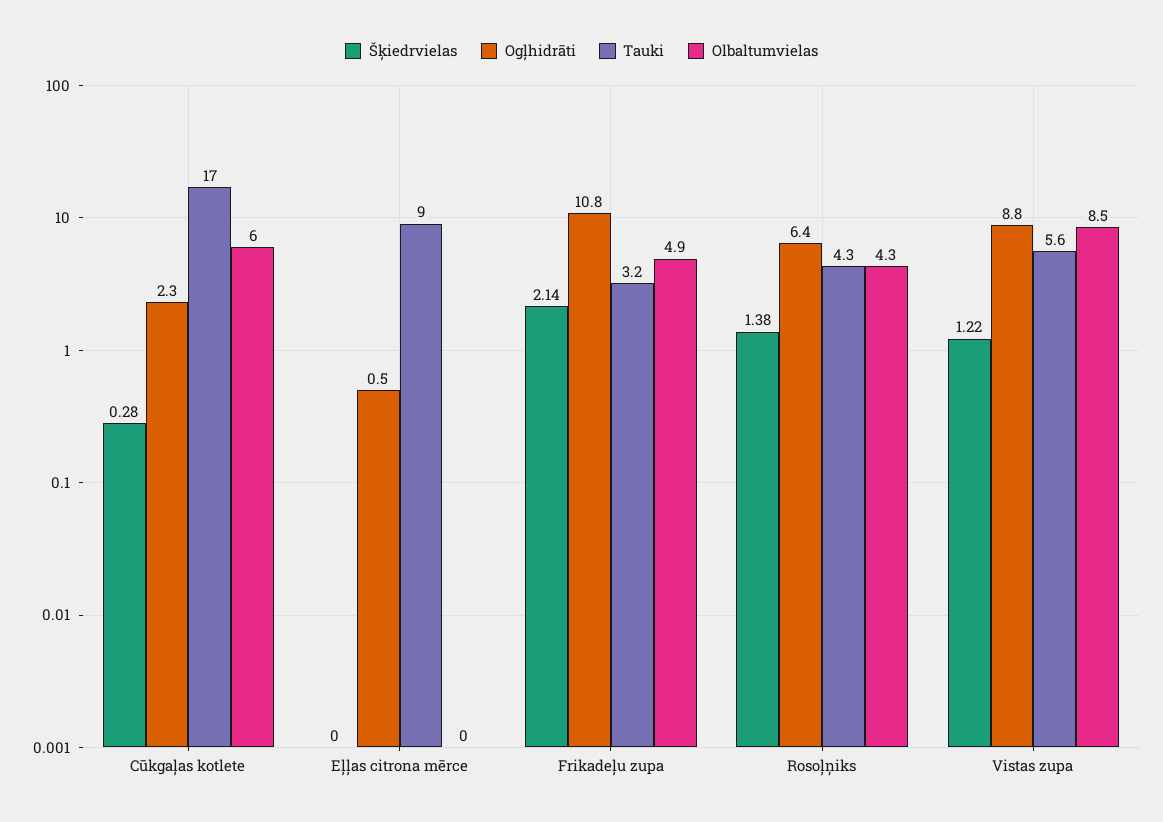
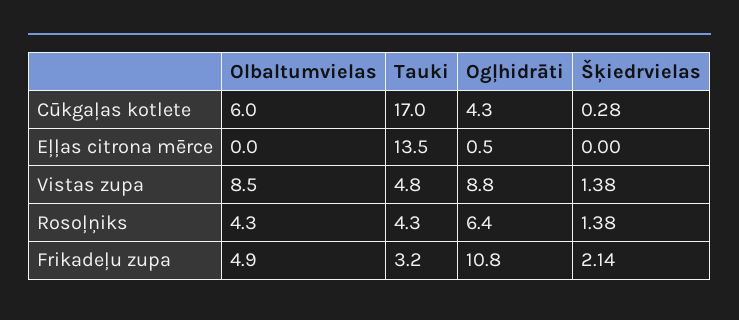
Ogļhidrāti, Cūkgaļas kotlete: 2.3 -> 4.3
Tauki, Eļļas citrona mērce: 9 -> 13.5
Šķiedrvielas, Vistas zupa: 1.22 -> 1.38
Tauki, Vistas zupa: 5.6 -> 4.8

